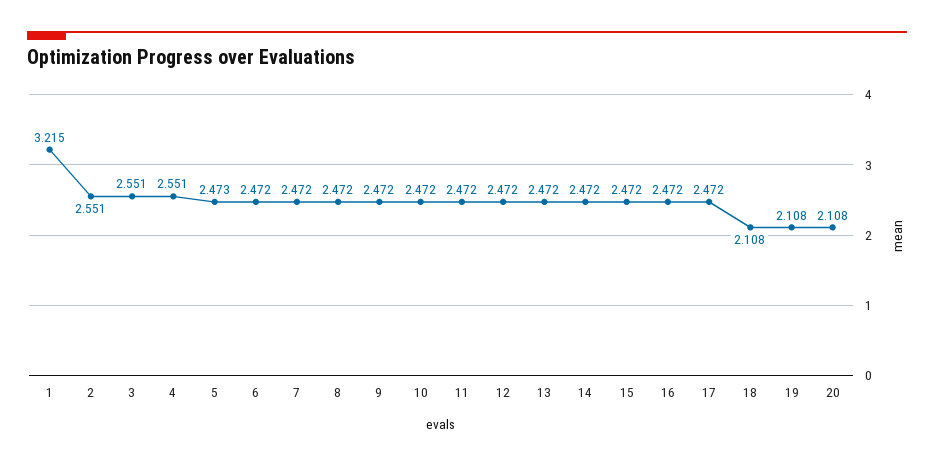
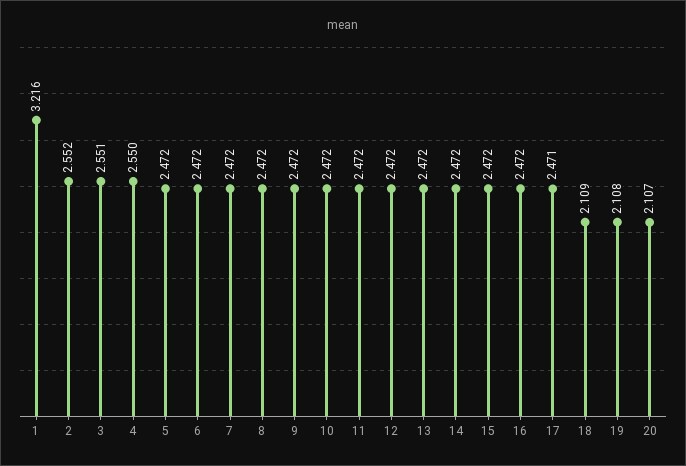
1: 3.215 -> 3.216
2: 2.551 -> 2.552
4: 2.551 -> 2.55
5: 2.473 -> 2.472
17: 2.472 -> 2.471
18: 2.108 -> 2.109
20: 2.108 -> 2.107

